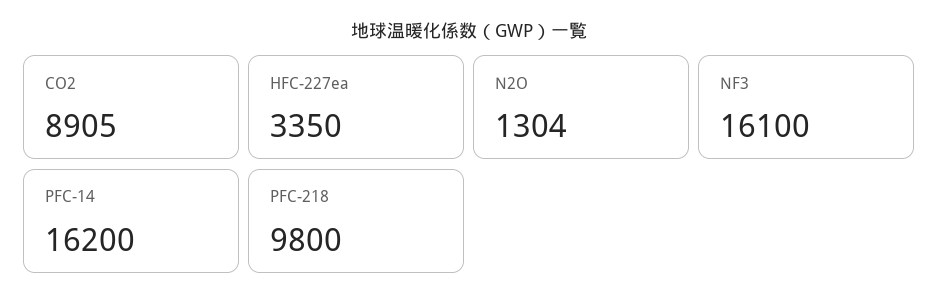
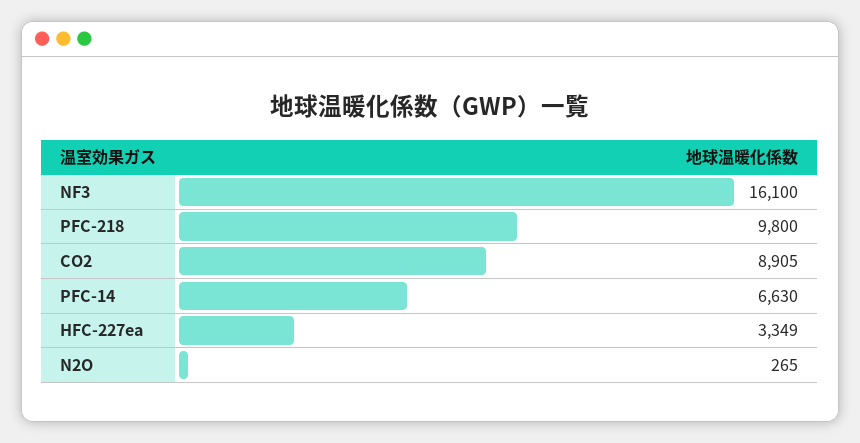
HFC-227ea: 3350 -> 3349
N2O: 1304 -> 265
PFC-14: 16200 -> 6630

